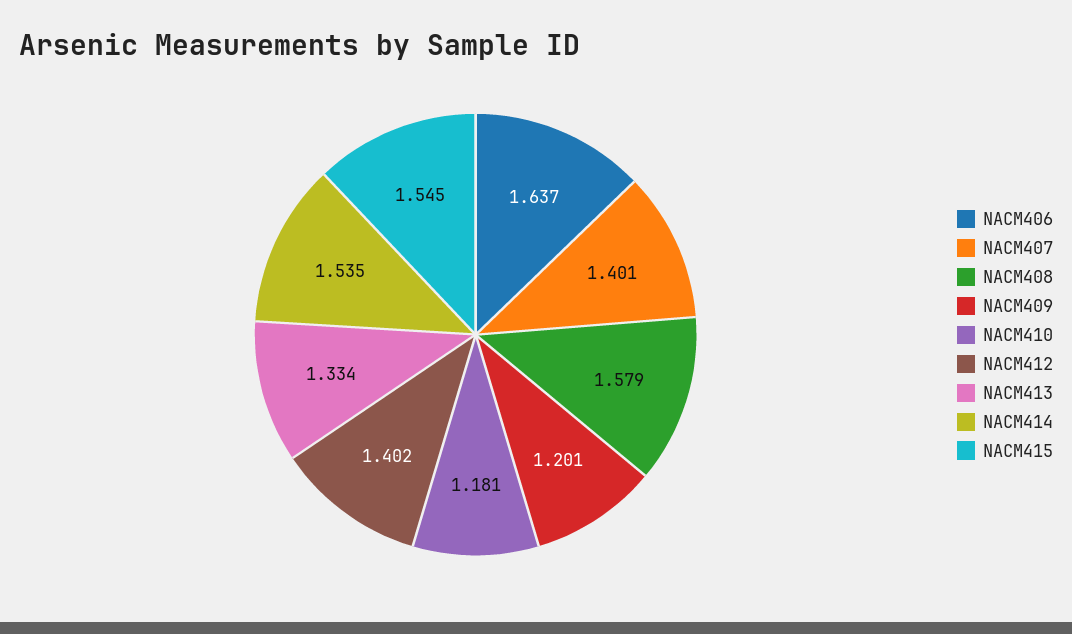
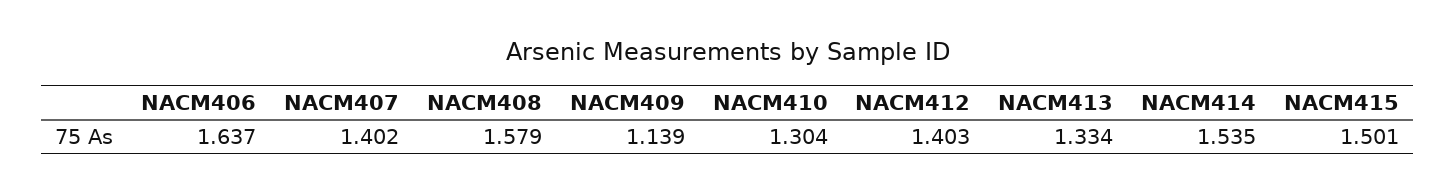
NACM407: 1.401 -> 1.402
NACM409: 1.201 -> 1.139
NACM410: 1.181 -> 1.304
NACM412: 1.402 -> 1.403
NACM415: 1.545 -> 1.501

